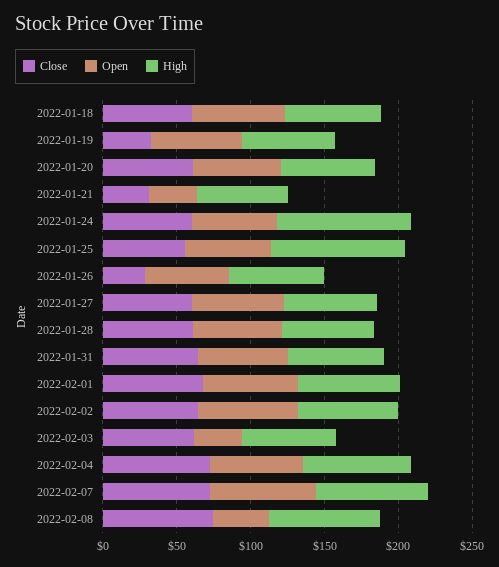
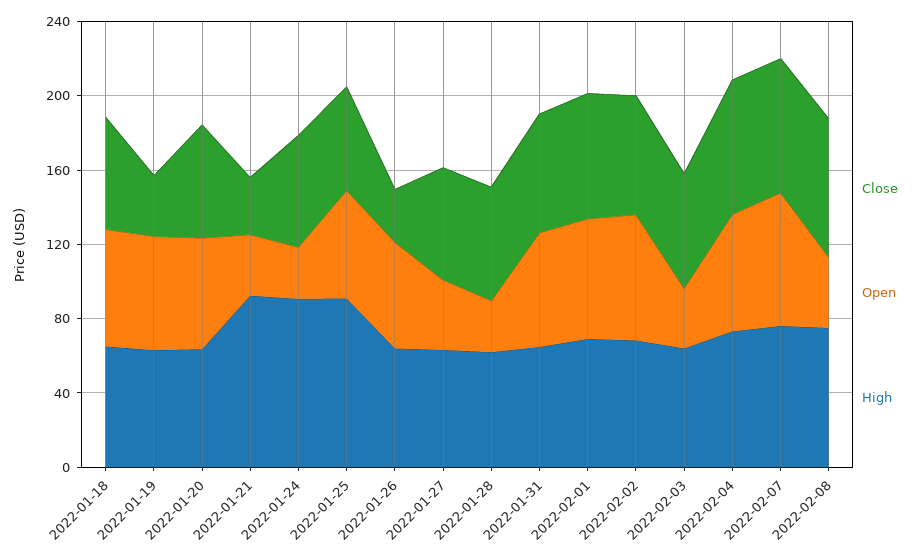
High, 2022-01-21: 60 -> 90
Open, 2022-01-24: 60 -> 30
Open, 2022-01-27: 60 -> 40
Open, 2022-01-28: 60 -> 30

